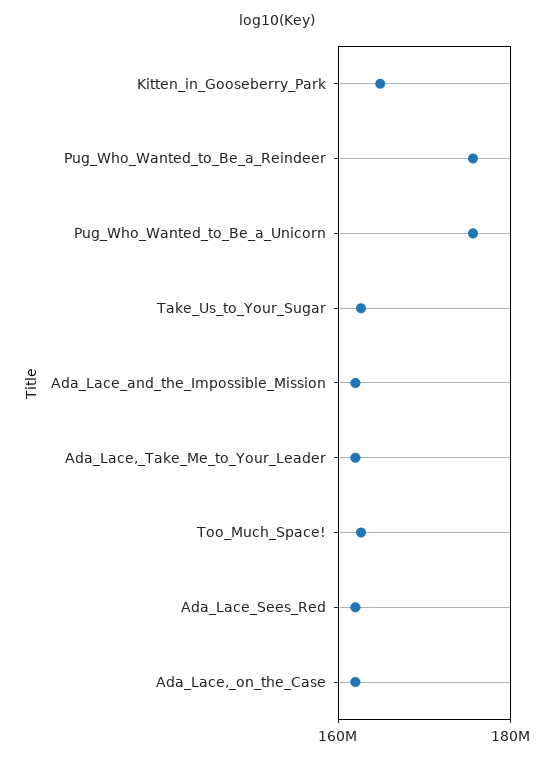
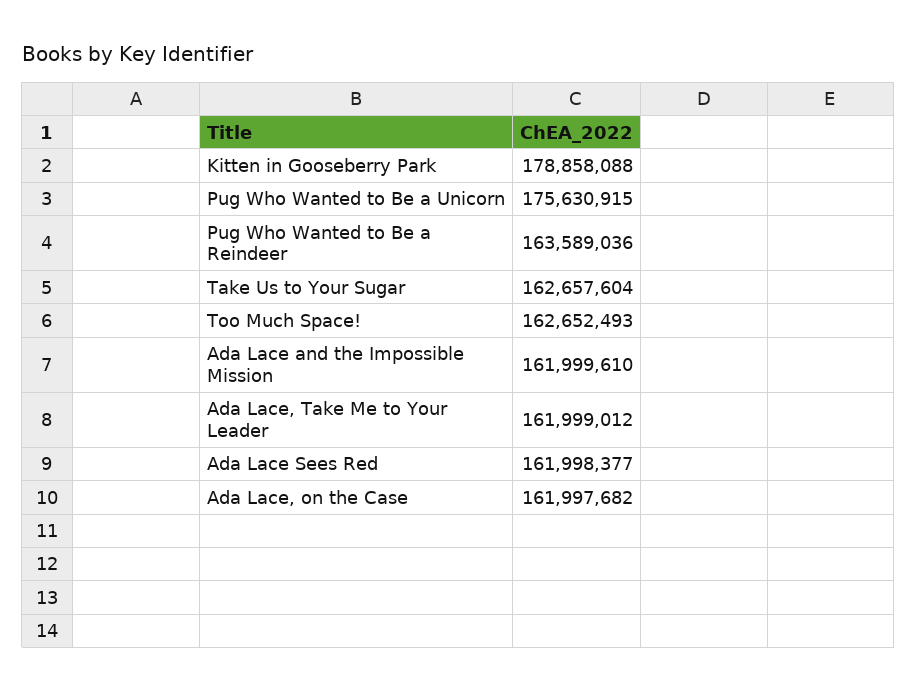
Kitten_in_Gooseberry_Park: 165000000 -> 178858088
Pug_Who_Wanted_to_Be_a_Reindeer: 175000000 -> 163589036

